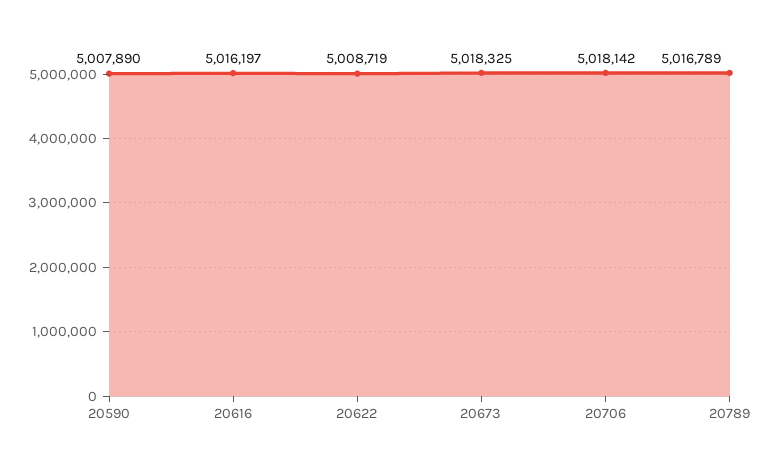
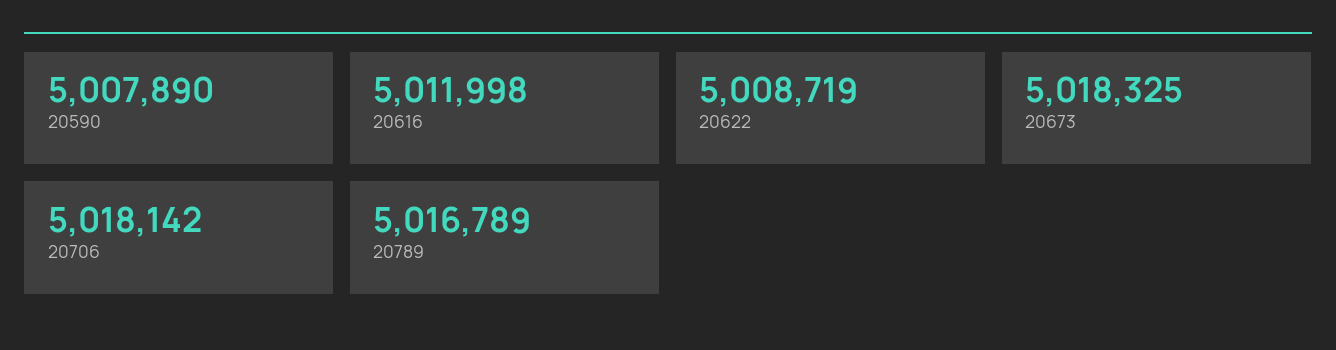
20616: 5016197 -> 5011998

